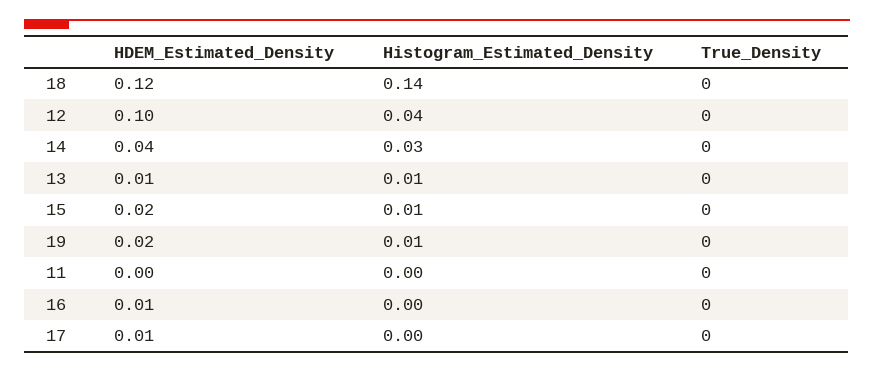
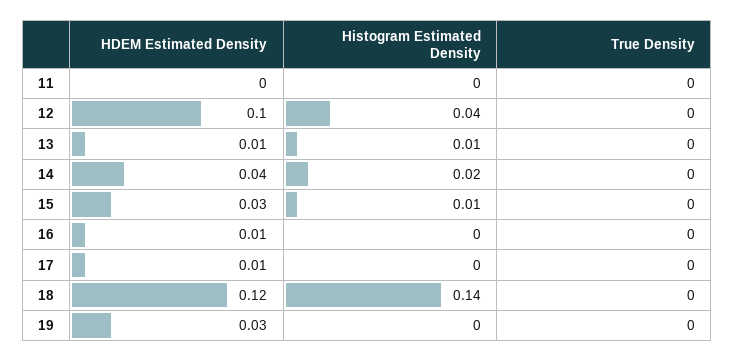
Histogram_Estimated_Density, 14: 0.03 -> 0.02
HDEM_Estimated_Density, 15: 0.02 -> 0.03
HDEM_Estimated_Density, 19: 0.02 -> 0.03
Histogram_Estimated_Density, 19: 0.01 -> 0

